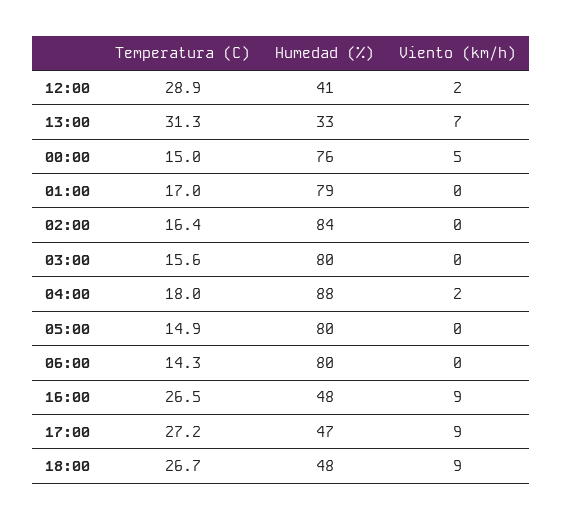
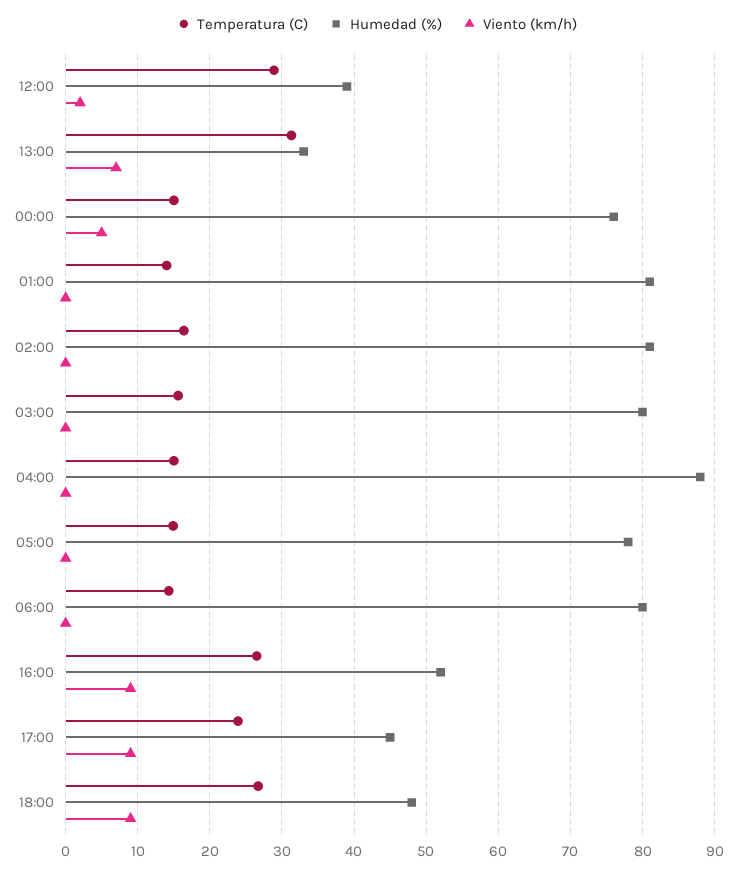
Humedad (%), 12:00: 41 -> 39
Temperatura (C), 01:00: 17 -> 14
Humedad (%), 01:00: 79 -> 81
Humedad (%), 02:00: 84 -> 81
Temperatura (C), 04:00: 18 -> 15
Viento (km/h), 04:00: 2 -> 0
Humedad (%), 05:00: 80 -> 78
Humedad (%), 16:00: 48 -> 52
Temperatura (C), 17:00: 27.2 -> 24
Humedad (%), 17:00: 47 -> 45

